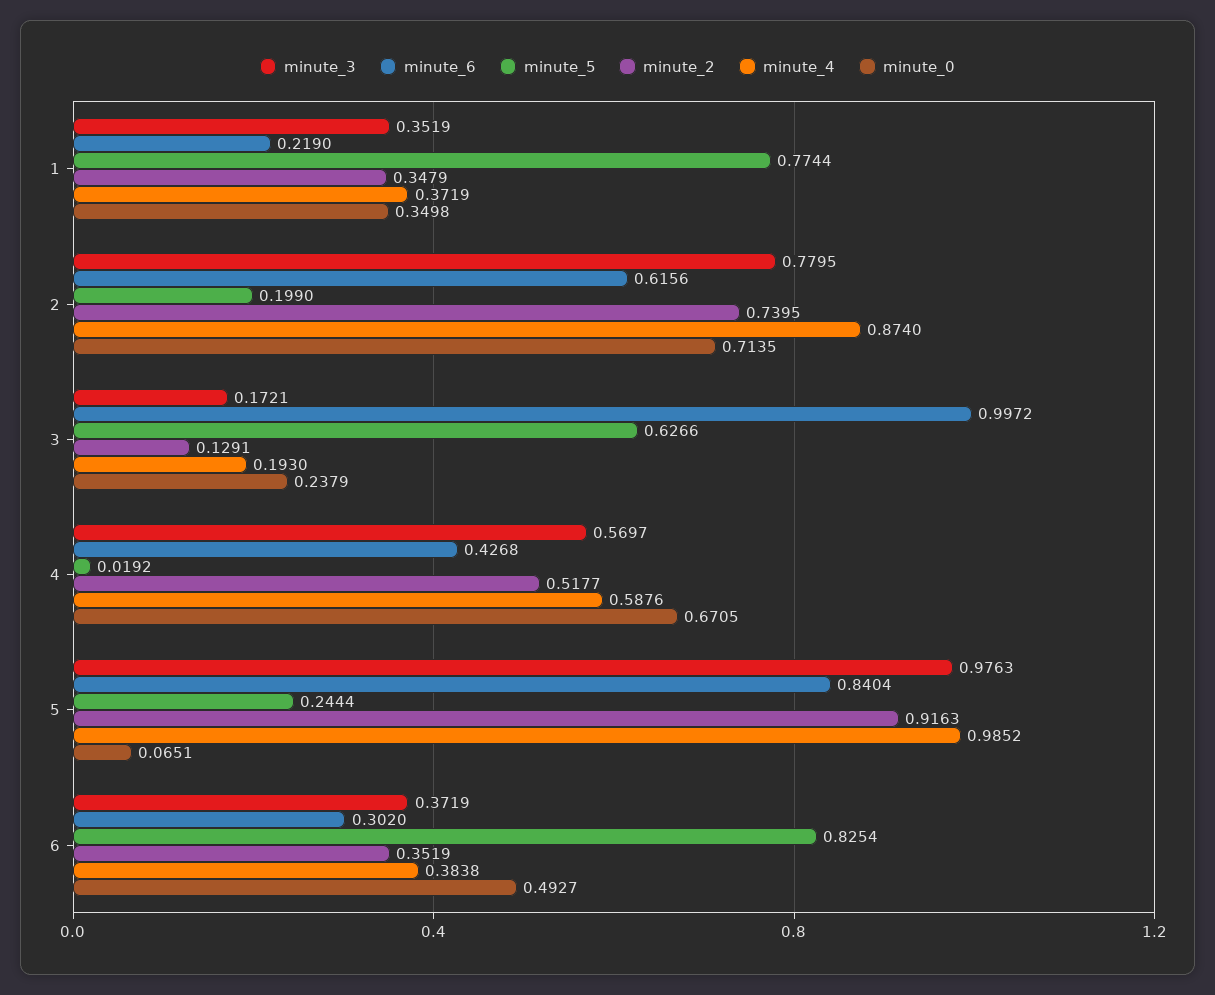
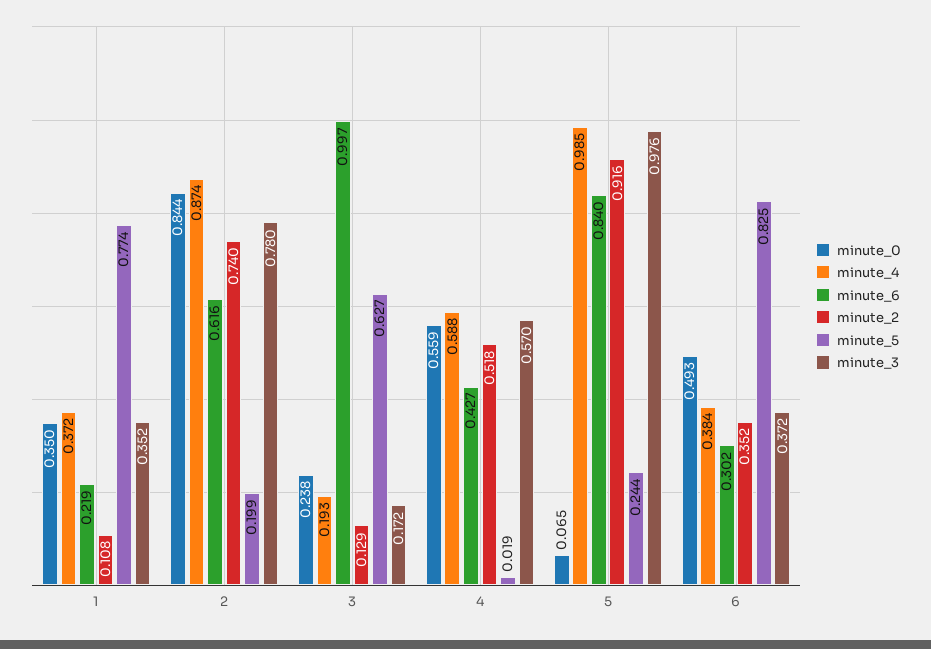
minute_2, 1: 0.3479 -> 0.108
minute_0, 2: 0.7135 -> 0.844
minute_0, 4: 0.6705 -> 0.559

